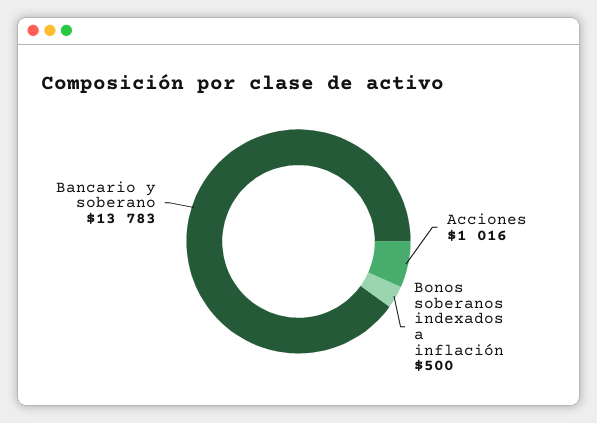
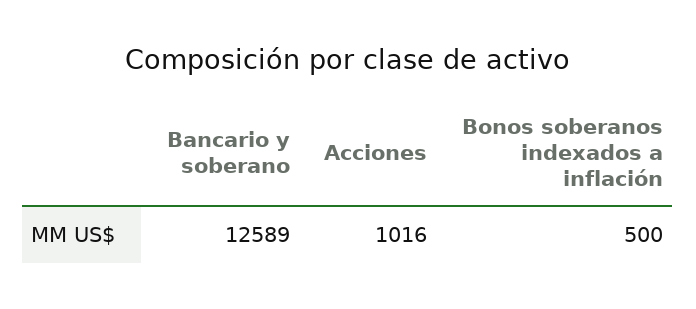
Bancario y soberano: 13783 -> 12589

